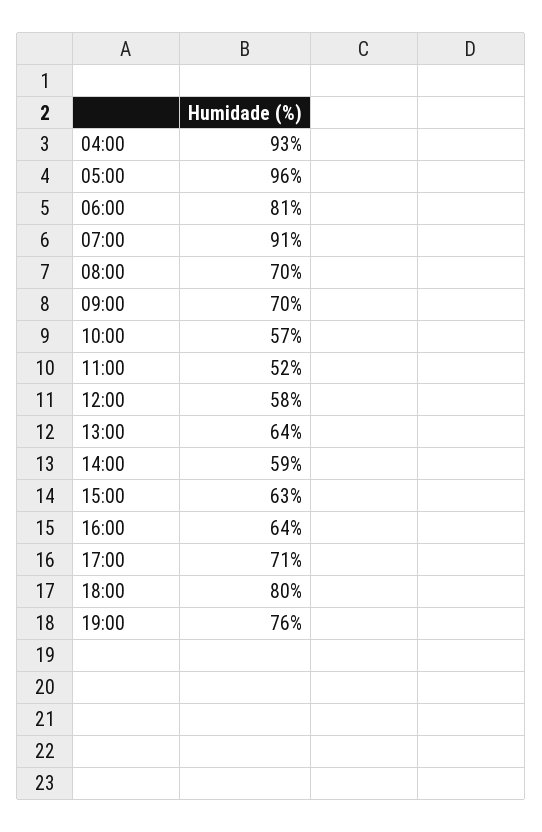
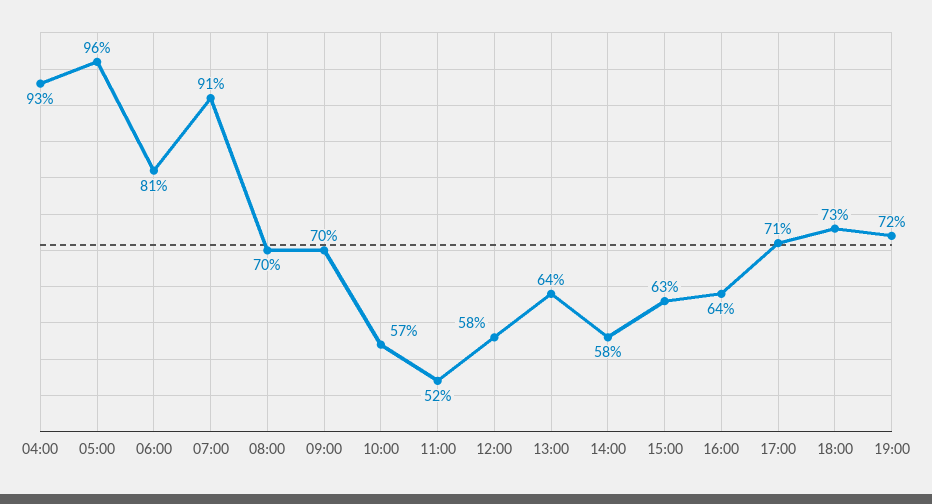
14:00: 59 -> 58
18:00: 80 -> 73
19:00: 76 -> 72

